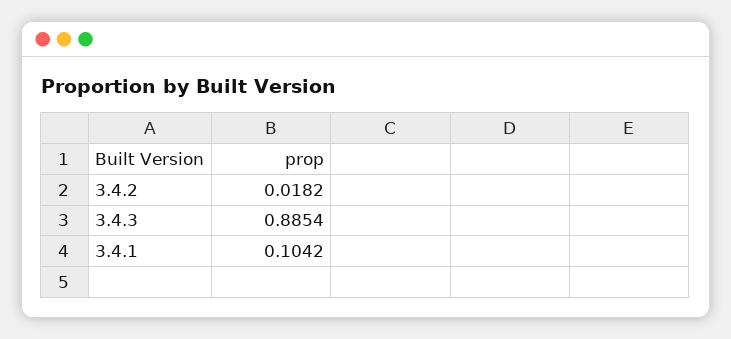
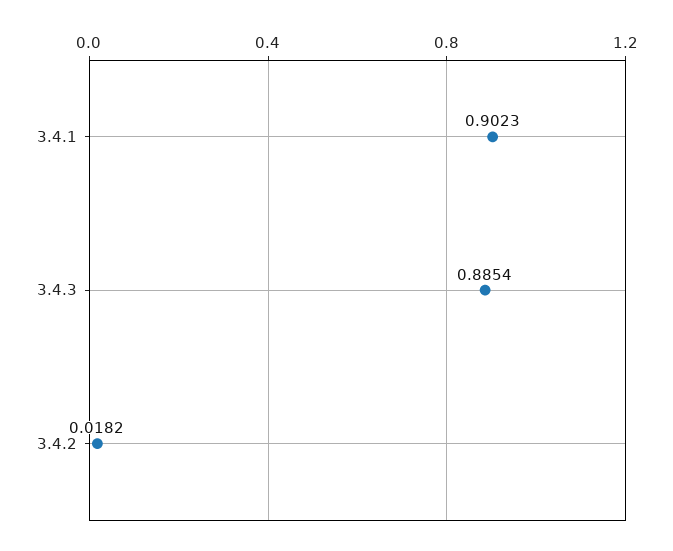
3.4.1: 0.1042 -> 0.9023

